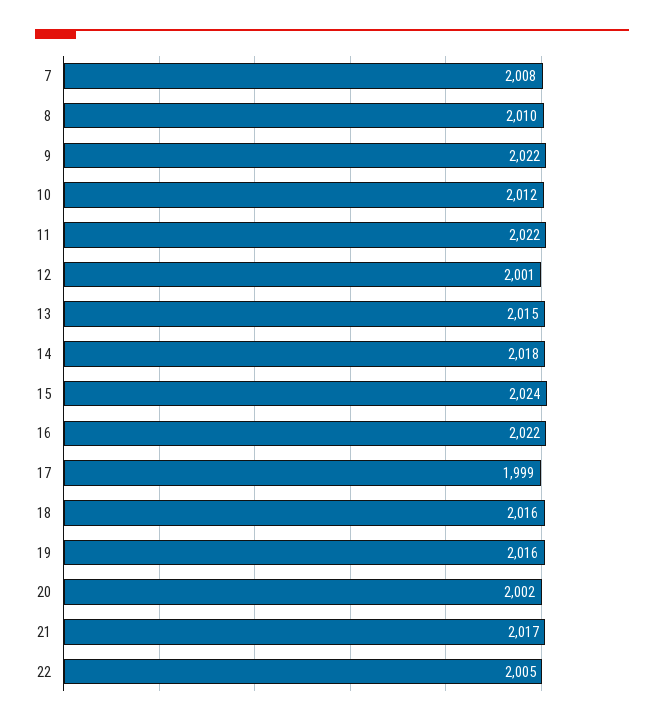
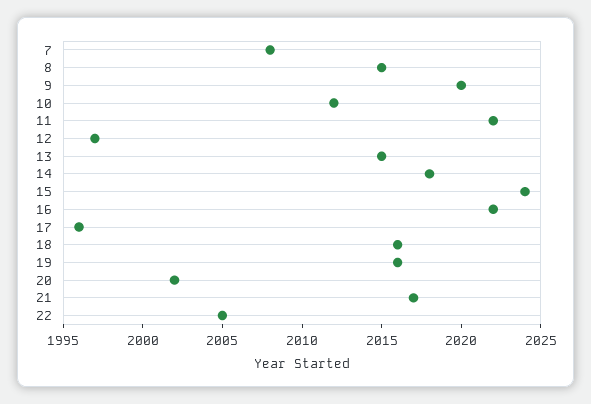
8: 2010 -> 2015
9: 2022 -> 2020
12: 2001 -> 1997
17: 1999 -> 1996

